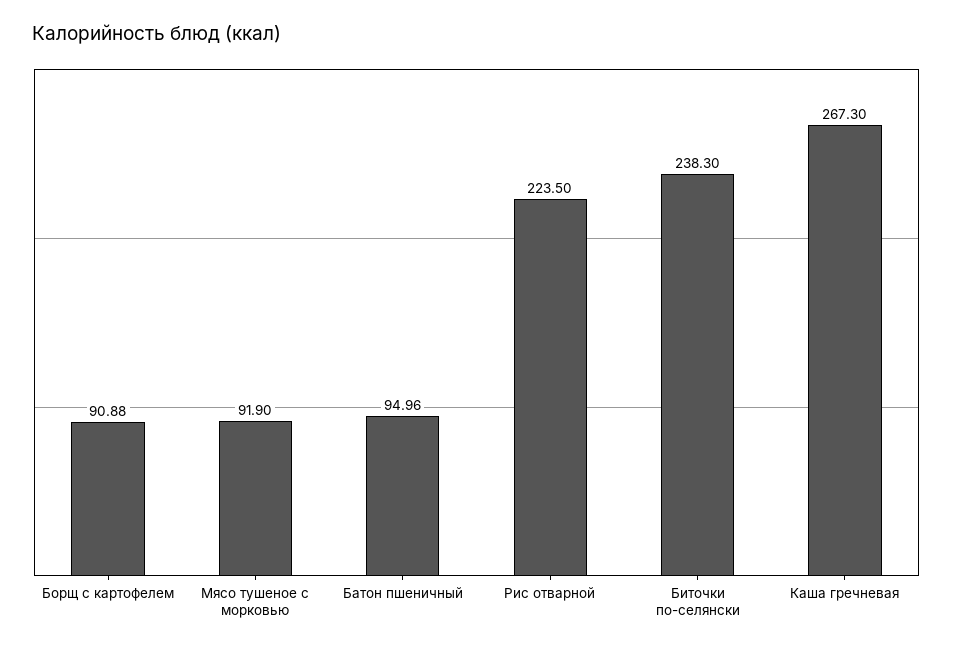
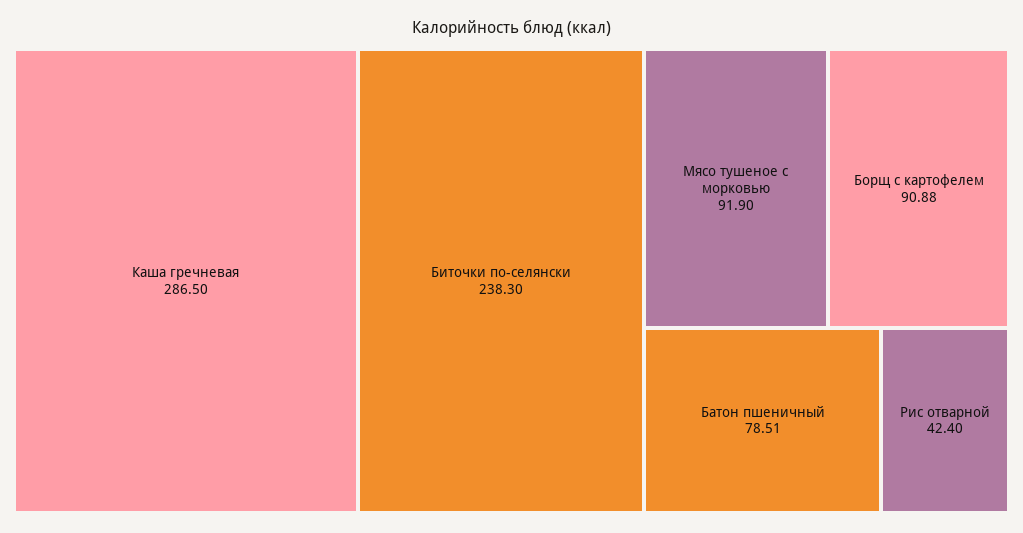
Батон пшеничный: 94.96 -> 78.51
Рис отварной: 223.5 -> 42.4
Каша гречневая: 267.3 -> 286.5

